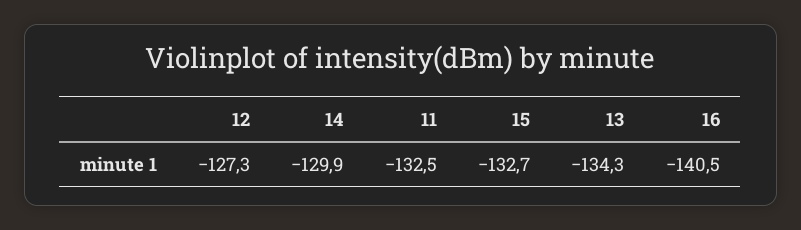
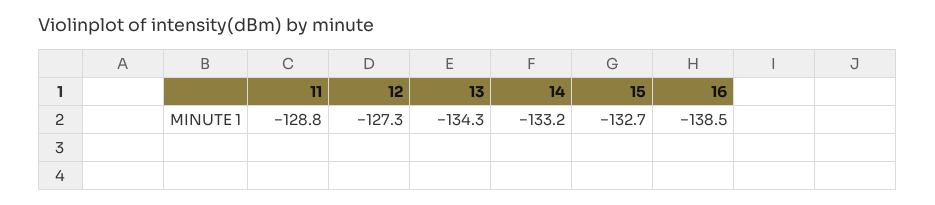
14: -129.9 -> -133.2
11: -132.5 -> -128.8
16: -140.5 -> -138.5

